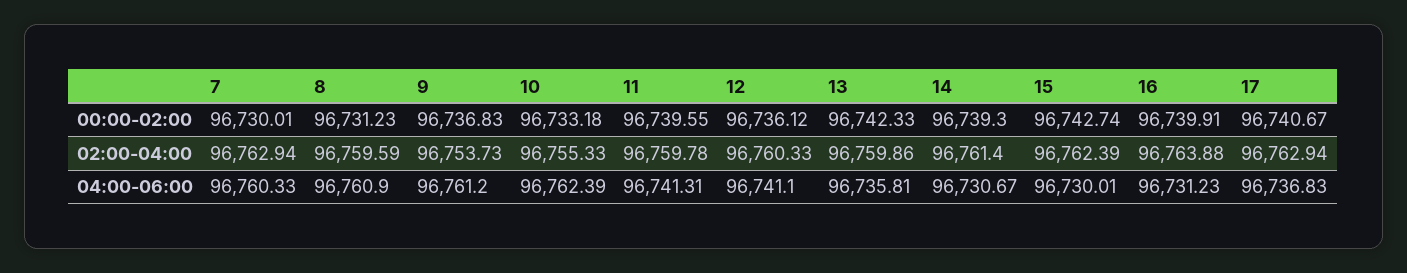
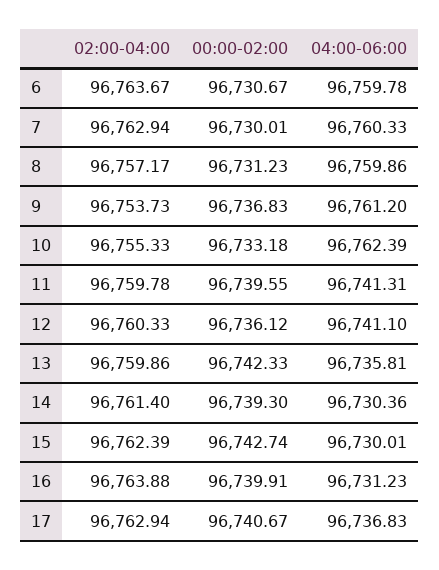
8, 02:00-04:00: 96759.59 -> 96757.17
8, 04:00-06:00: 96760.9 -> 96759.86
14, 04:00-06:00: 96730.67 -> 96730.36
6, 02:00-04:00: none -> 96763.67
6, 00:00-02:00: none -> 96730.67
6, 04:00-06:00: none -> 96759.78

